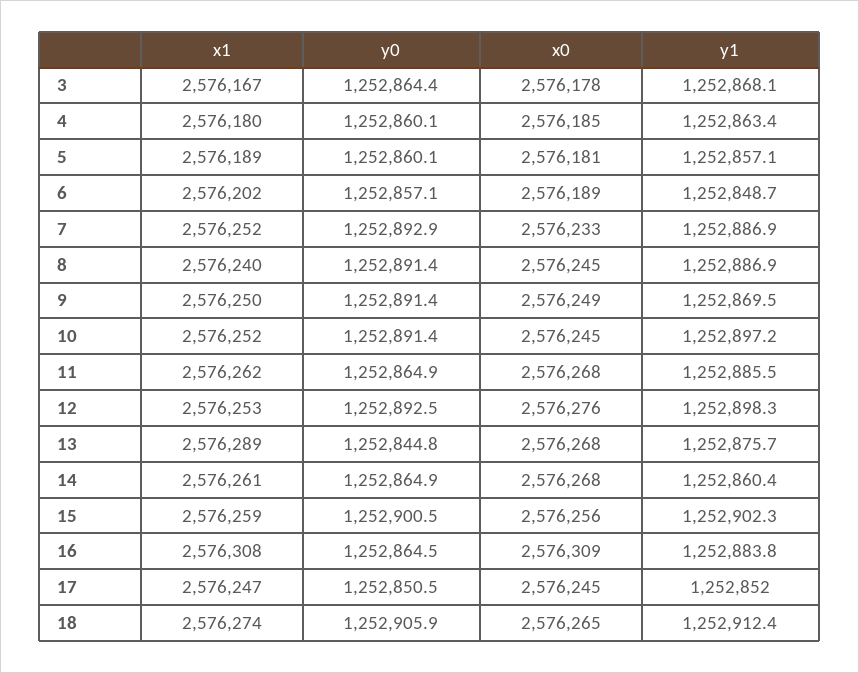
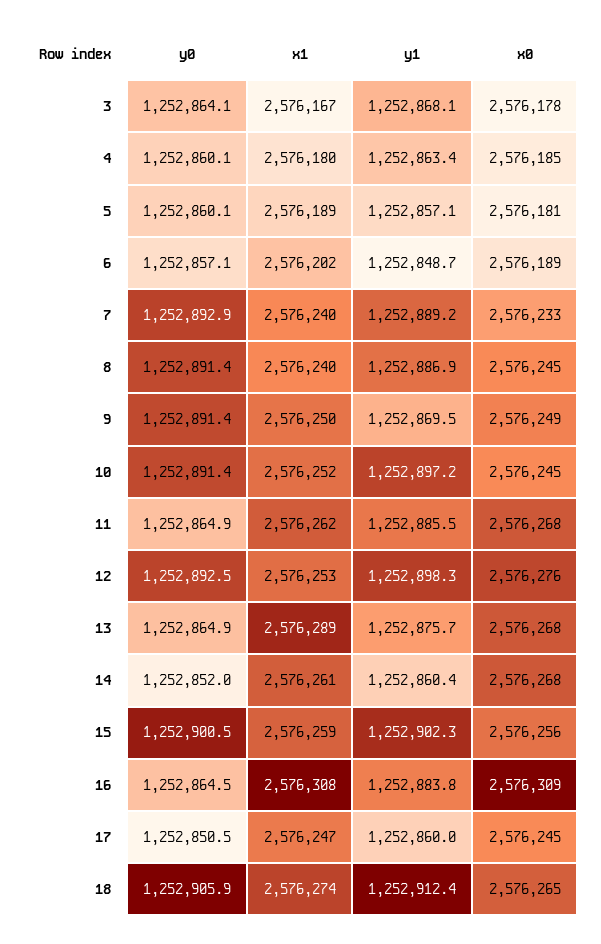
y0, 3: 1252864.4 -> 1252864.1
x1, 7: 2576252 -> 2576240
y1, 7: 1252886.9 -> 1252889.2
y0, 13: 1252844.8 -> 1252864.9
y0, 14: 1252864.9 -> 1252852
y1, 17: 1252852 -> 1252860

